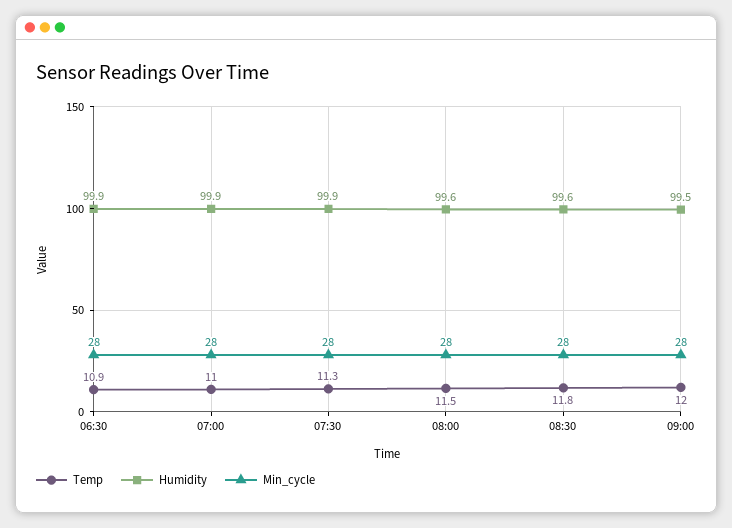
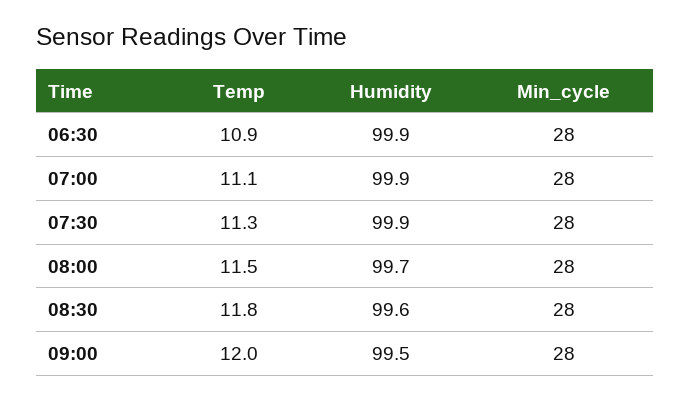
Temp, 07:00: 11 -> 11.1
Humidity, 08:00: 99.6 -> 99.7

